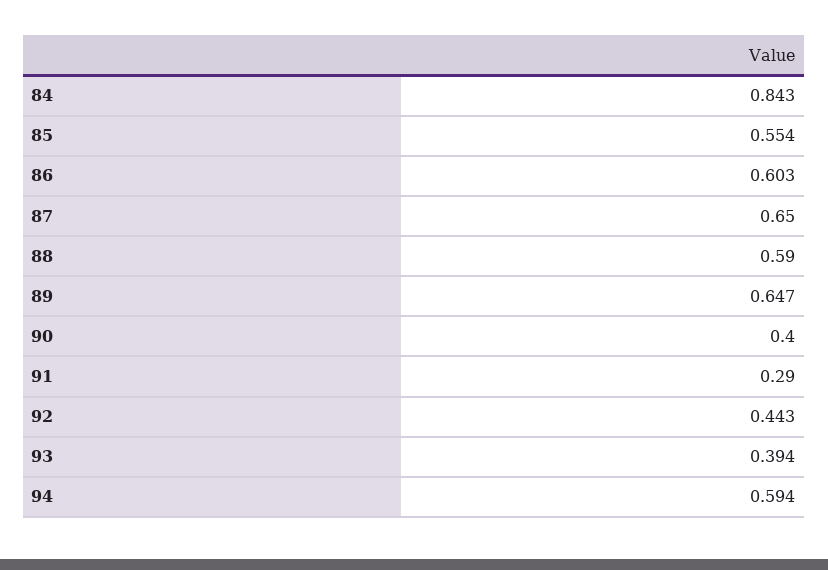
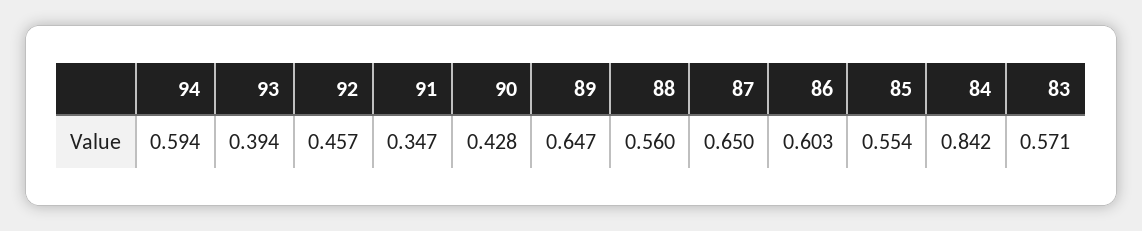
84: 0.843 -> 0.842
88: 0.59 -> 0.56
90: 0.4 -> 0.428
91: 0.29 -> 0.347
92: 0.443 -> 0.457
83: none -> 0.571

